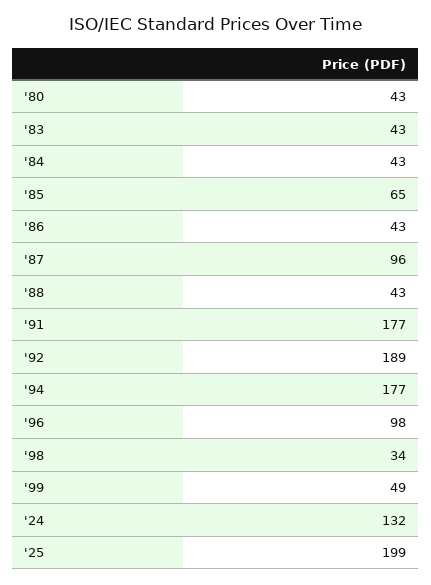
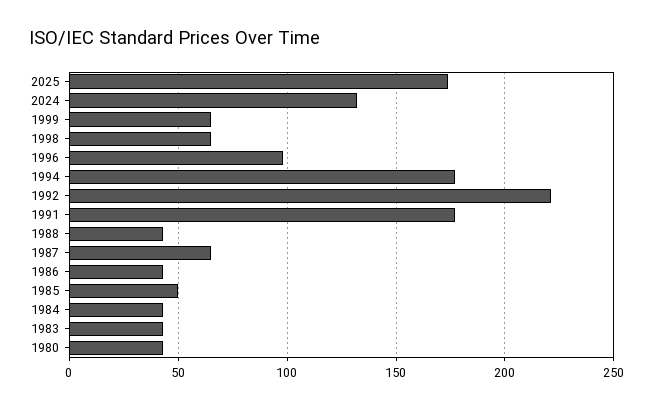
'85: 65 -> 50
'87: 96 -> 65
'92: 189 -> 220
'98: 34 -> 65
'99: 49 -> 65
'25: 199 -> 175

